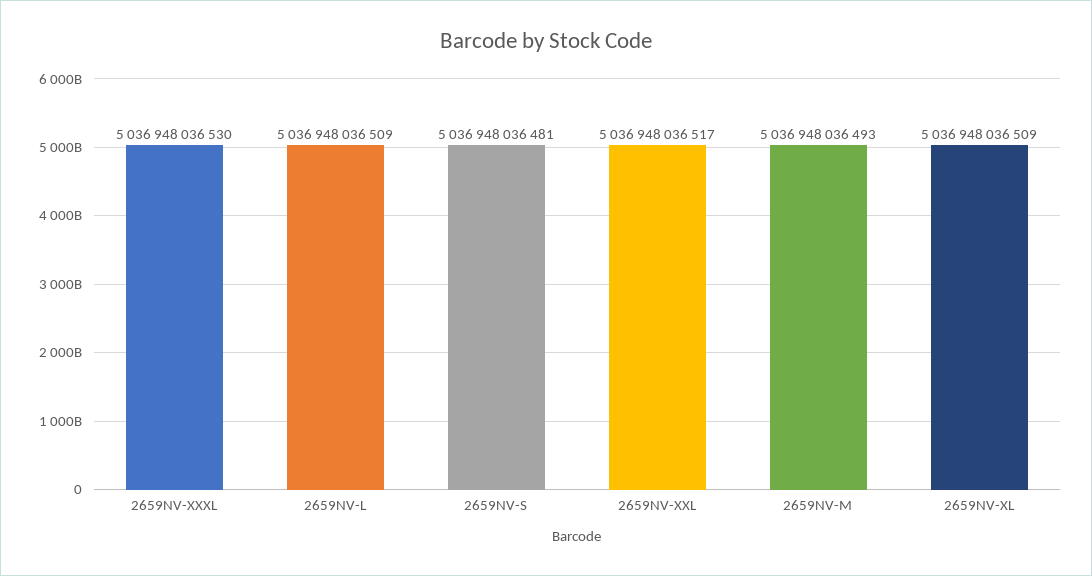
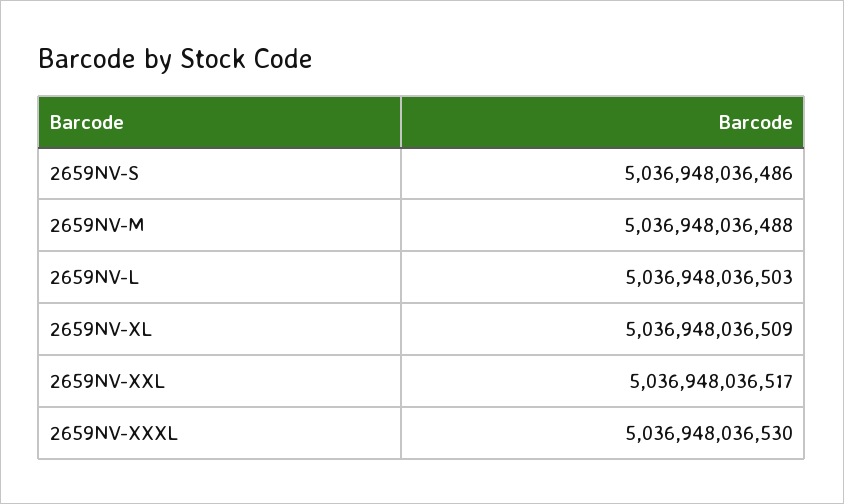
2659NV-L: 5036948036509 -> 5036948036503
2659NV-S: 5036948036481 -> 5036948036486
2659NV-M: 5036948036493 -> 5036948036488

